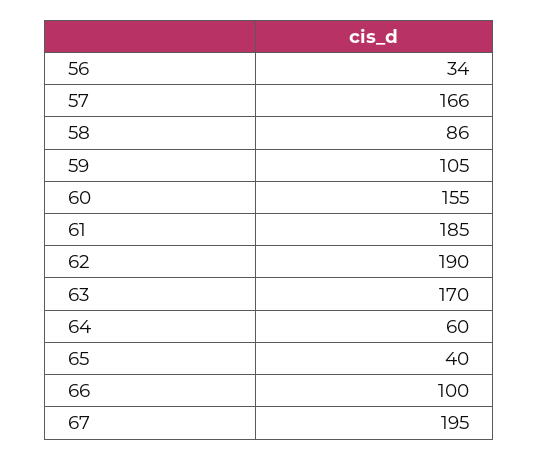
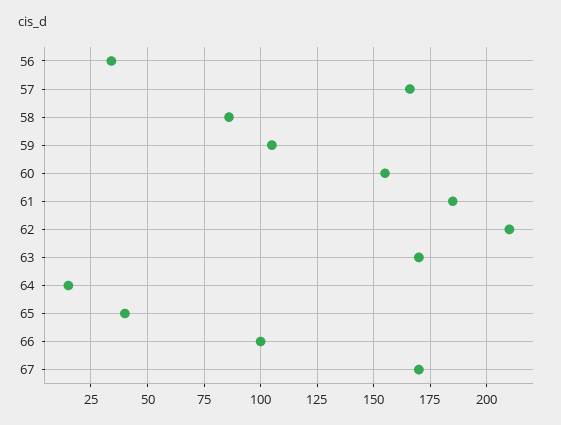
62: 190 -> 210
64: 60 -> 15
67: 195 -> 170

